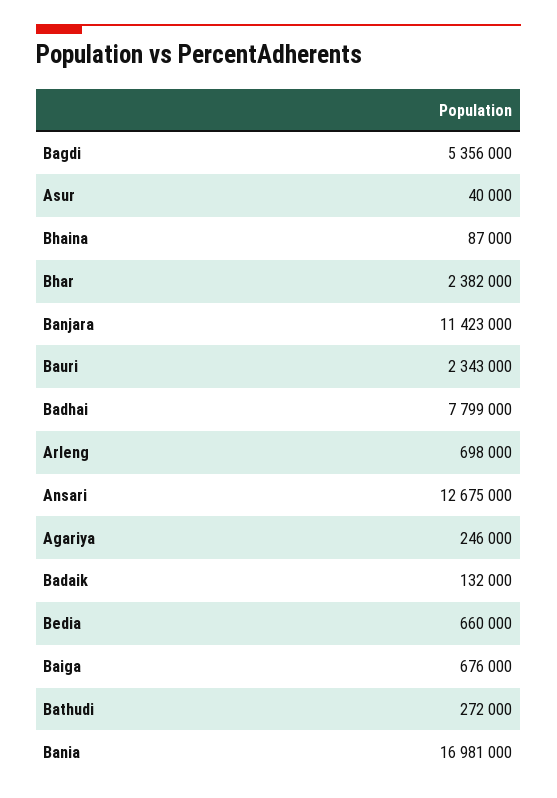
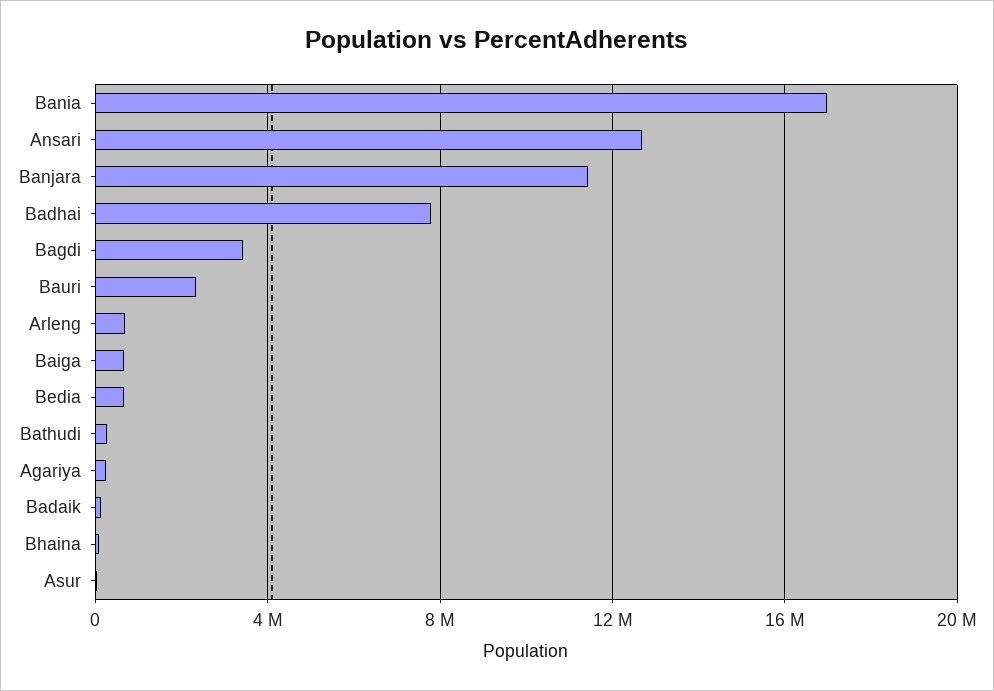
Bagdi: 5356000 -> 3500000
Bhar: 2382000 -> none

